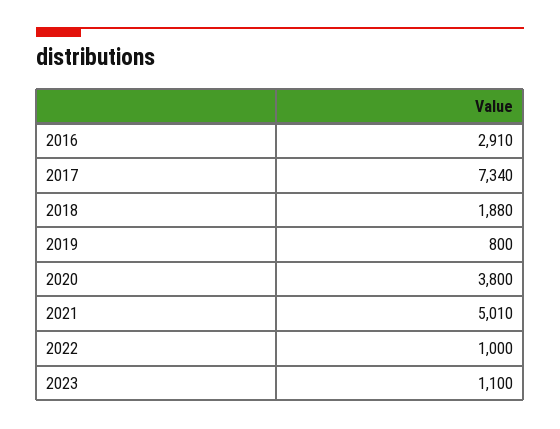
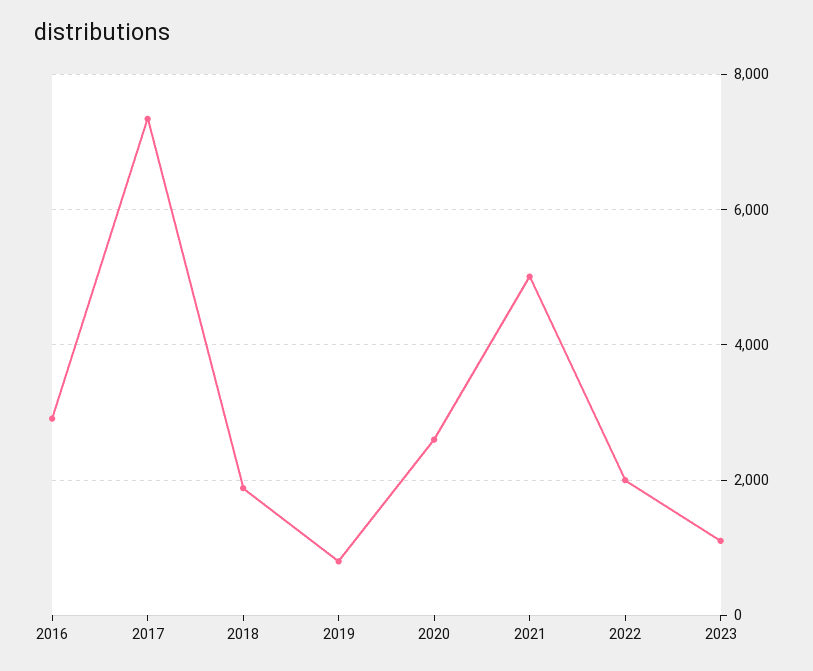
2020: 3800 -> 2600
2022: 1000 -> 2000

